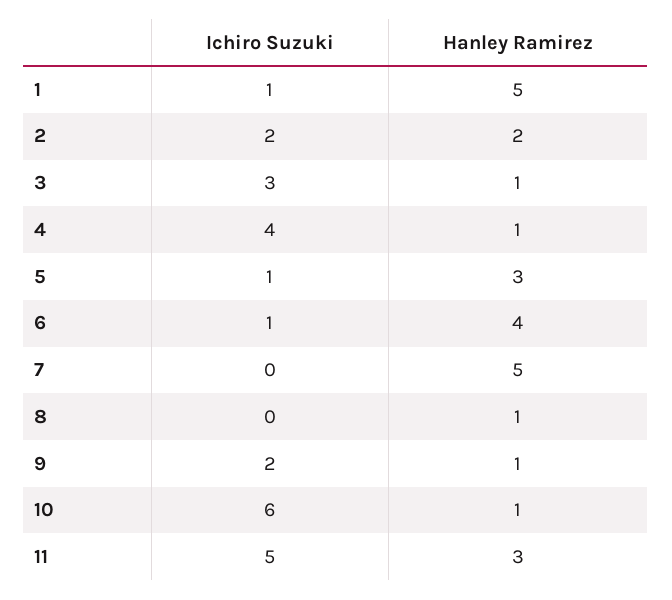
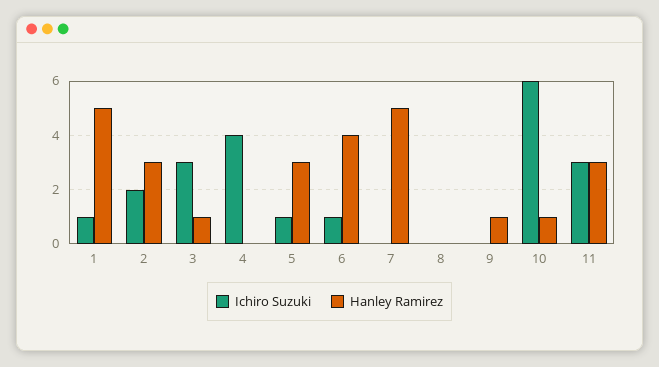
Hanley Ramirez, 2: 2 -> 3
Hanley Ramirez, 4: 1 -> 0
Hanley Ramirez, 8: 1 -> 0
Ichiro Suzuki, 9: 2 -> 0
Ichiro Suzuki, 11: 5 -> 3

